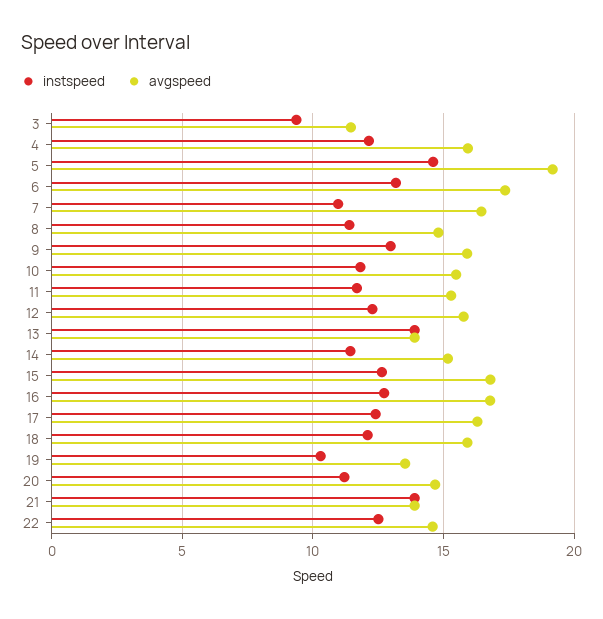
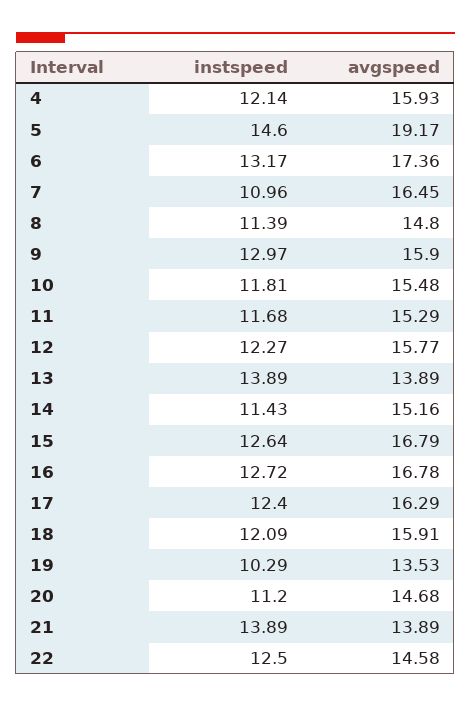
instspeed, 3: 9.5 -> none
avgspeed, 3: 11.5 -> none

